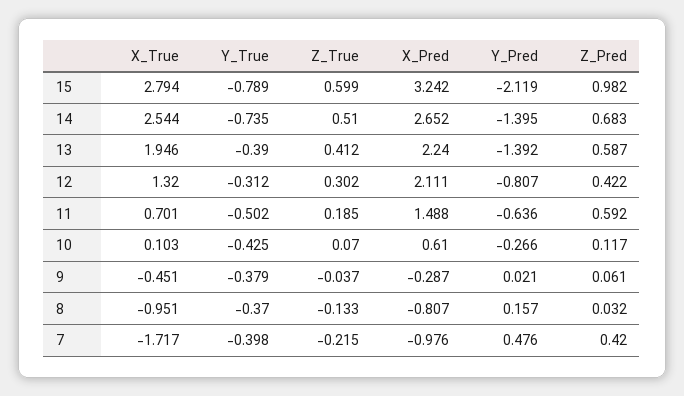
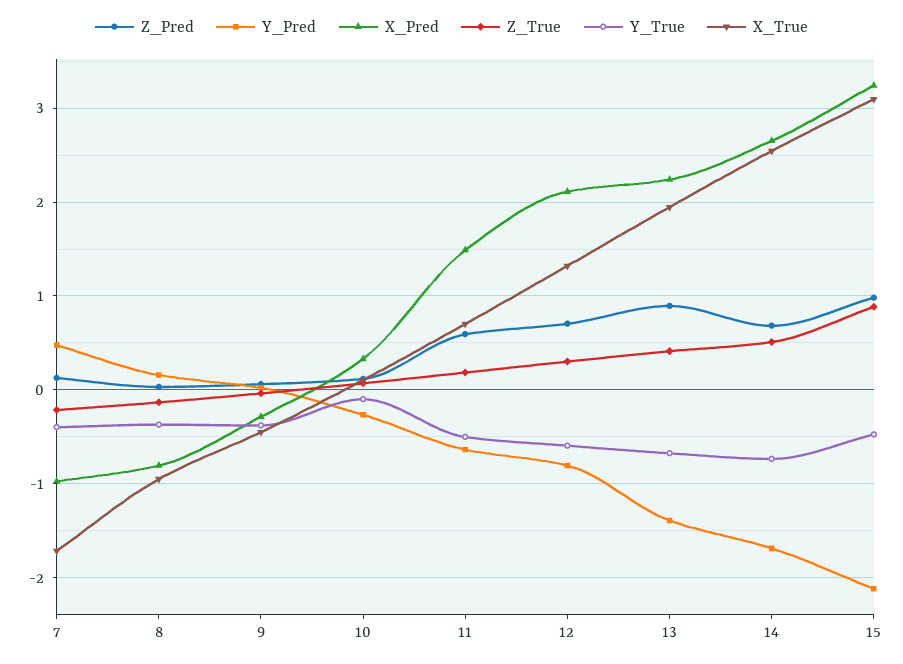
X_True, 15: 2.794 -> 3.1
Y_True, 15: -0.789 -> -0.5
Z_True, 15: 0.599 -> 0.9
Y_Pred, 14: -1.395 -> -1.7
Y_True, 13: -0.39 -> -0.7
Z_Pred, 13: 0.587 -> 0.9
Y_True, 12: -0.312 -> -0.6
Z_Pred, 12: 0.422 -> 0.7
Y_True, 10: -0.425 -> -0.1
X_Pred, 10: 0.61 -> 0.3
Z_Pred, 7: 0.42 -> 0.1

